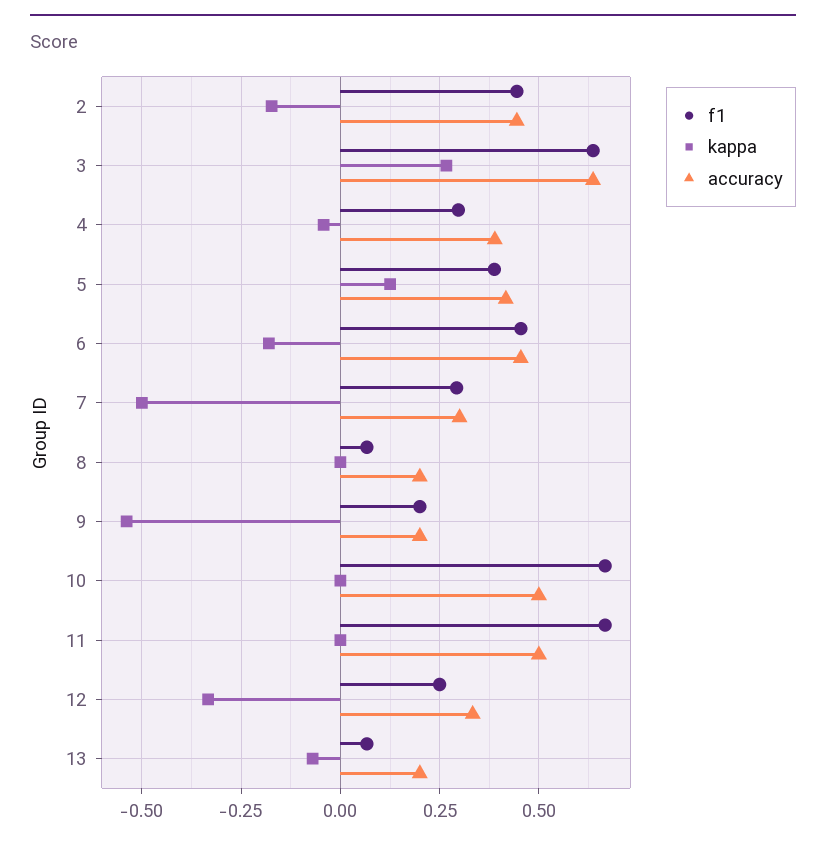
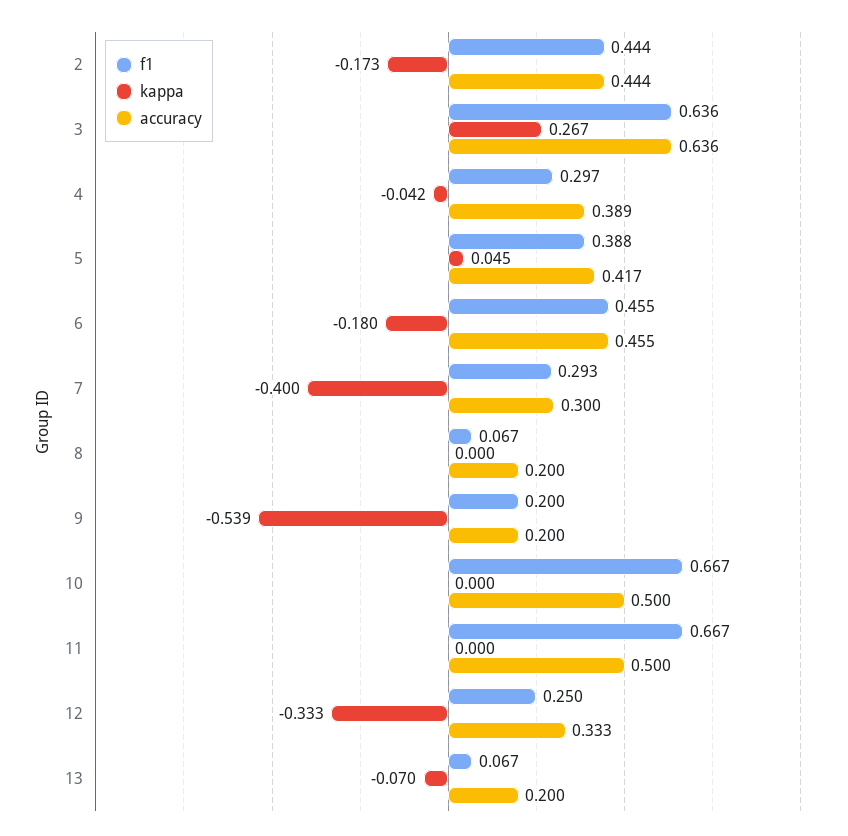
kappa, 5: 0.125 -> 0.045
kappa, 7: -0.5 -> -0.4

